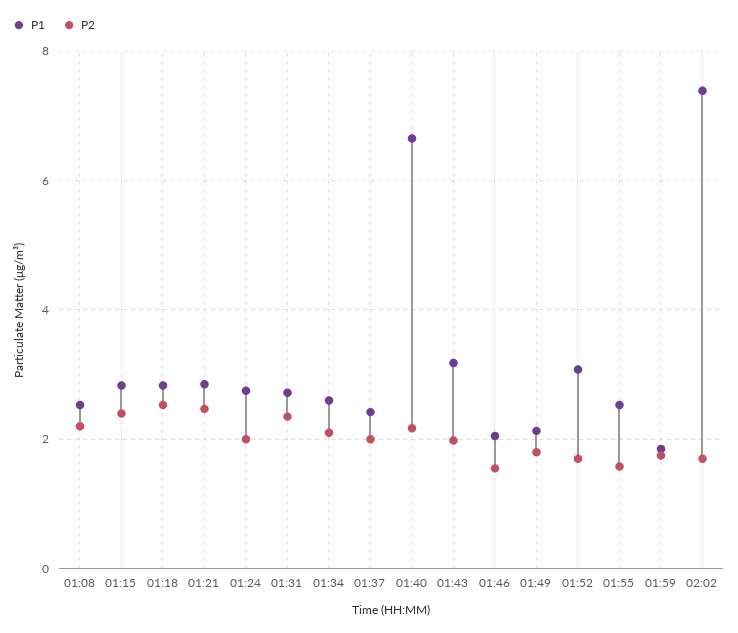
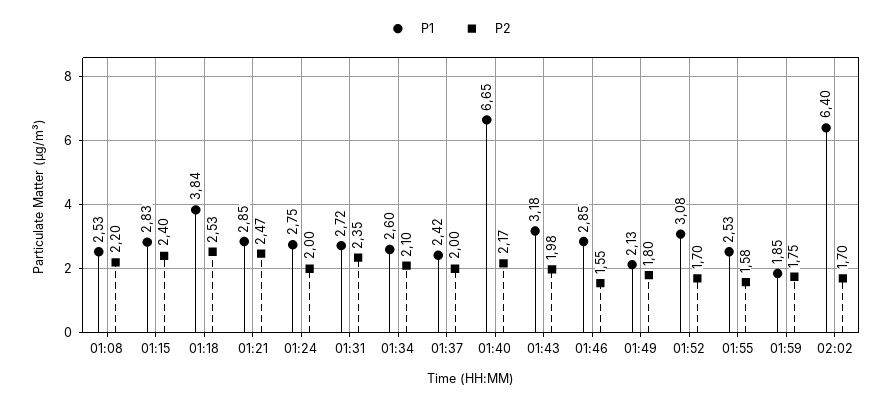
P1, 01:18: 2.8 -> 3.84
P1, 01:46: 2 -> 2.85
P1, 02:02: 7.4 -> 6.4

